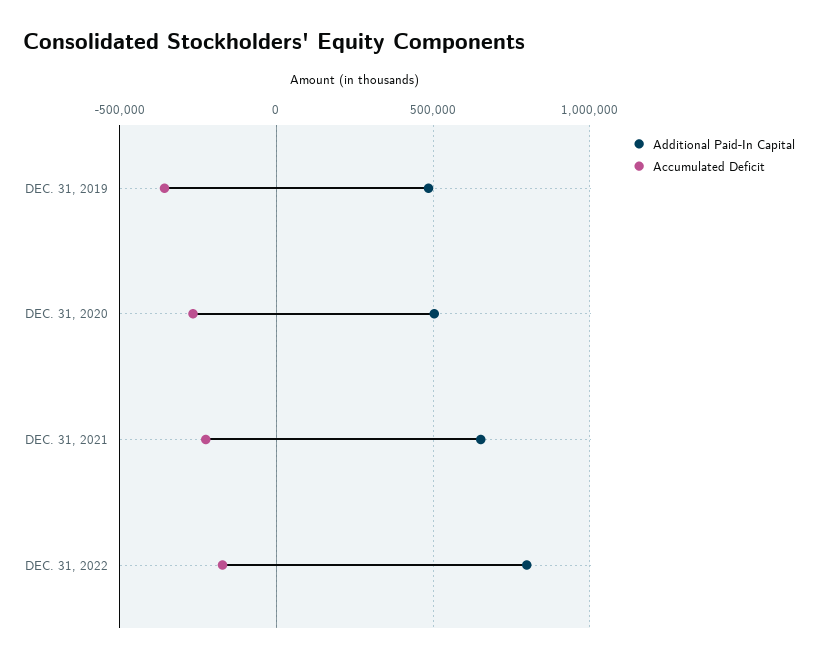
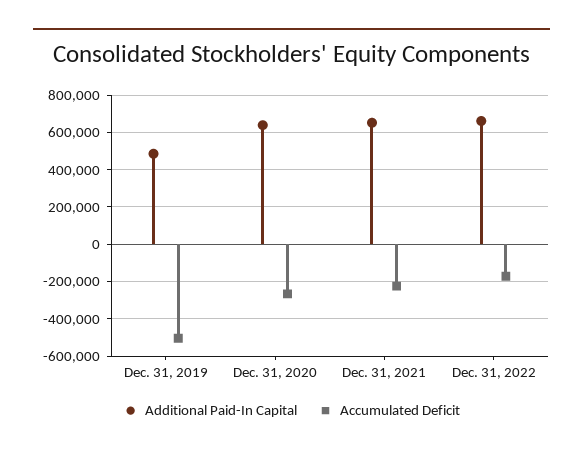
Accumulated Deficit, DEC. 31, 2019: -350000 -> -500000
Additional Paid-In Capital, DEC. 31, 2020: 500000 -> 650000
Additional Paid-In Capital, DEC. 31, 2022: 800000 -> 650000

